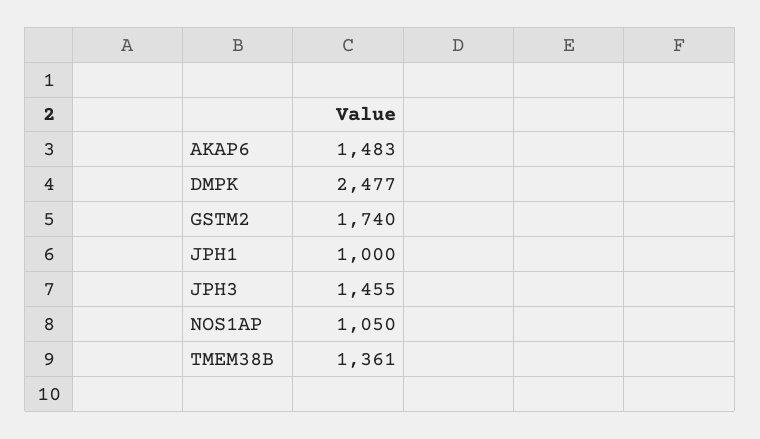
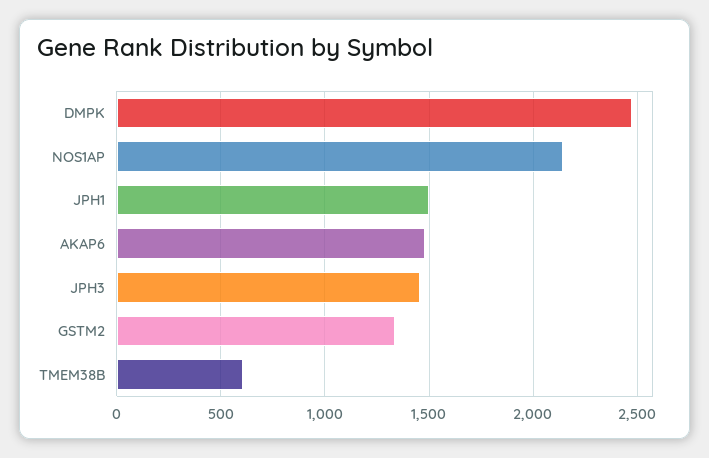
GSTM2: 1740 -> 1350
JPH1: 1000 -> 1500
NOS1AP: 1050 -> 2150
TMEM38B: 1361 -> 600

